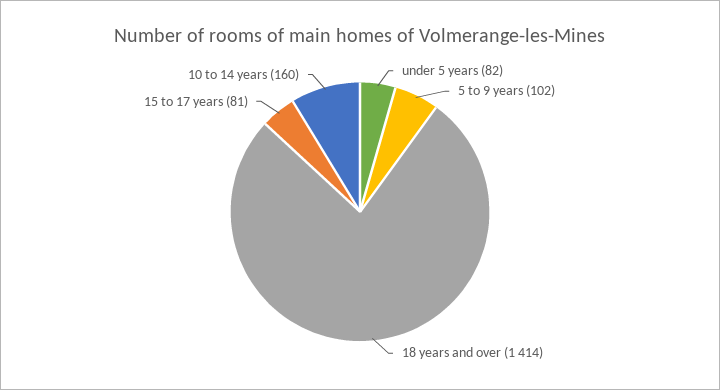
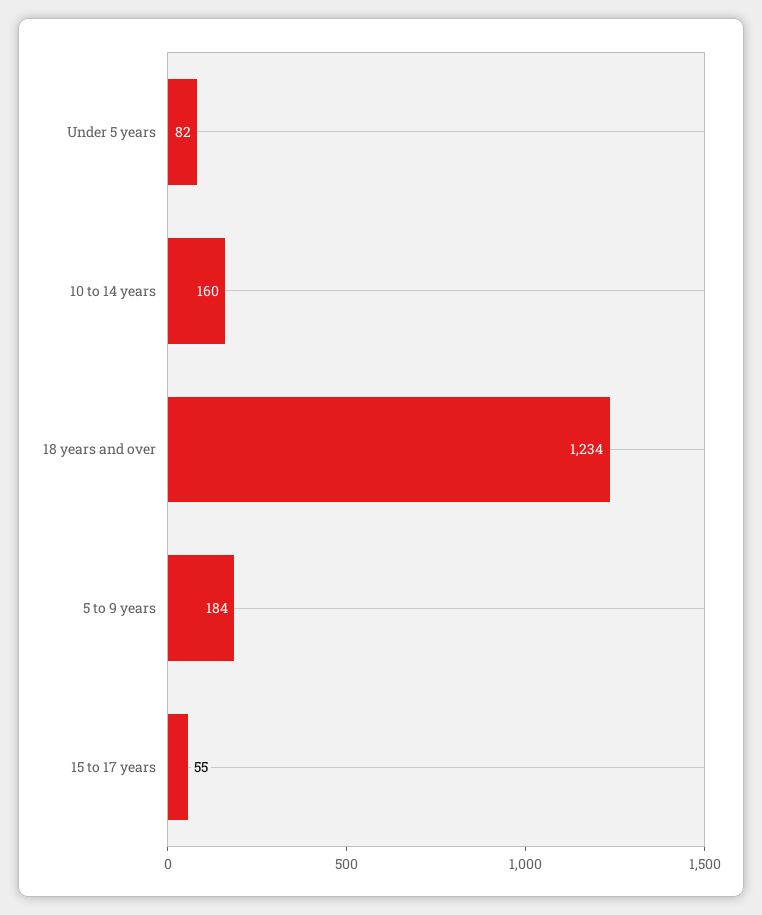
5 to 9 years: 102 -> 184
18 years and over: 1414 -> 1234
15 to 17 years: 81 -> 55

